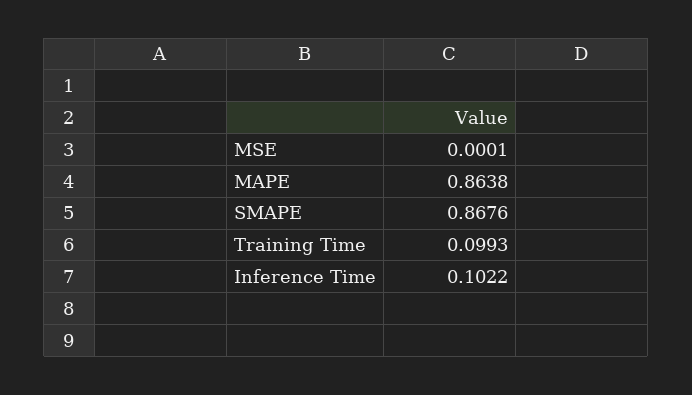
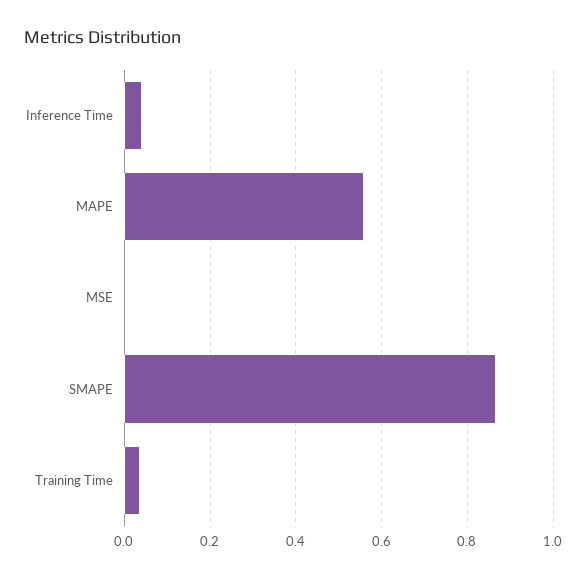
MAPE: 0.8638 -> 0.56
Training Time: 0.0993 -> 0.04
Inference Time: 0.1022 -> 0.04

